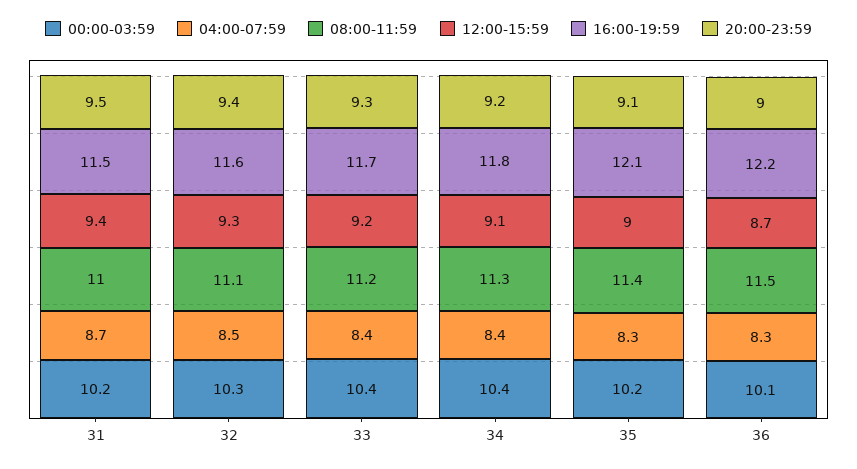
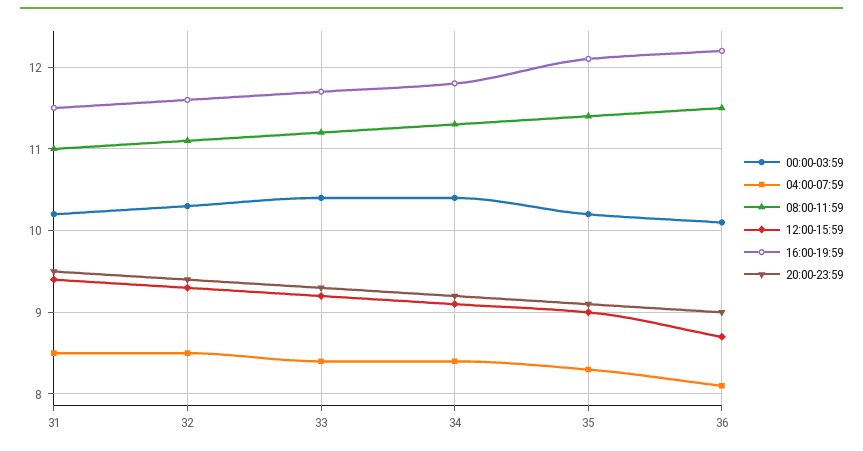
04:00-07:59, 31: 8.7 -> 8.5
04:00-07:59, 36: 8.3 -> 8.1

